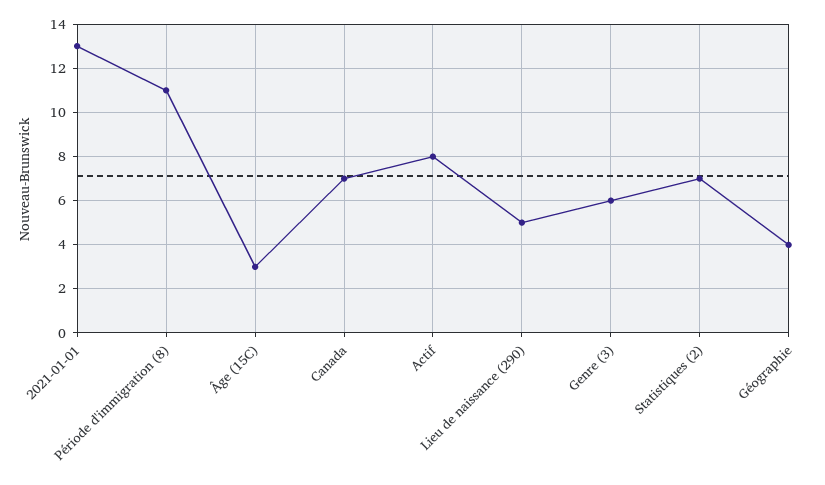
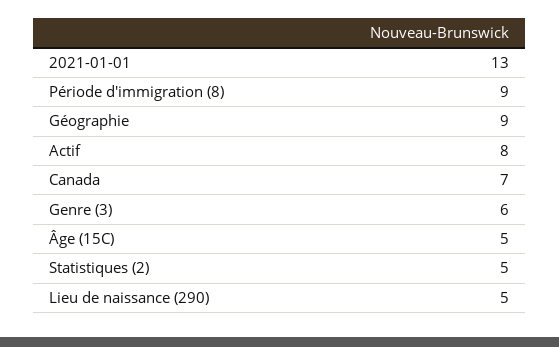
Période d'immigration (8): 11 -> 9
Âge (15C): 3 -> 5
Statistiques (2): 7 -> 5
Géographie: 4 -> 9

